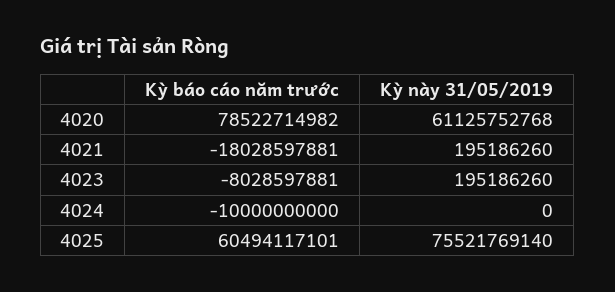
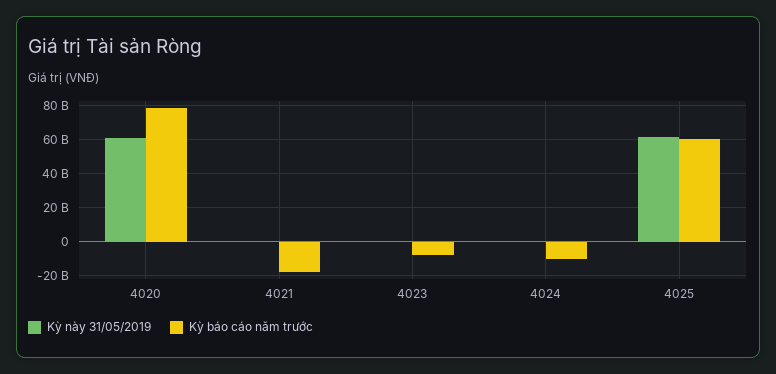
Kỳ này 31/05/2019, 4025: 75521769140 -> 60000000000

